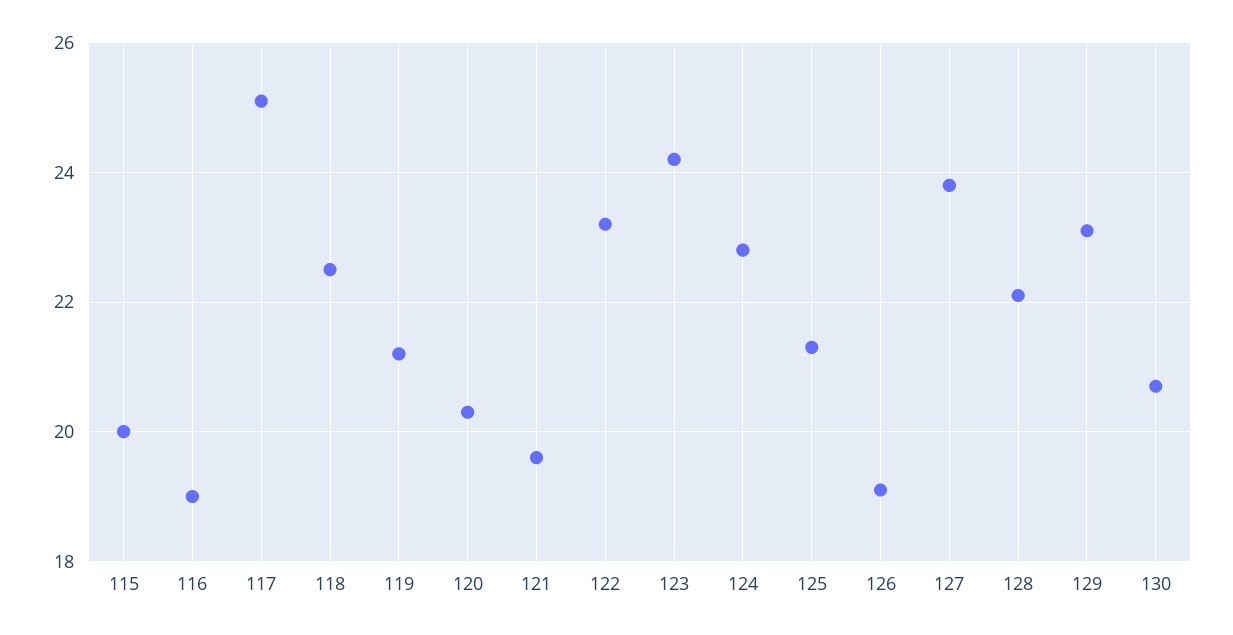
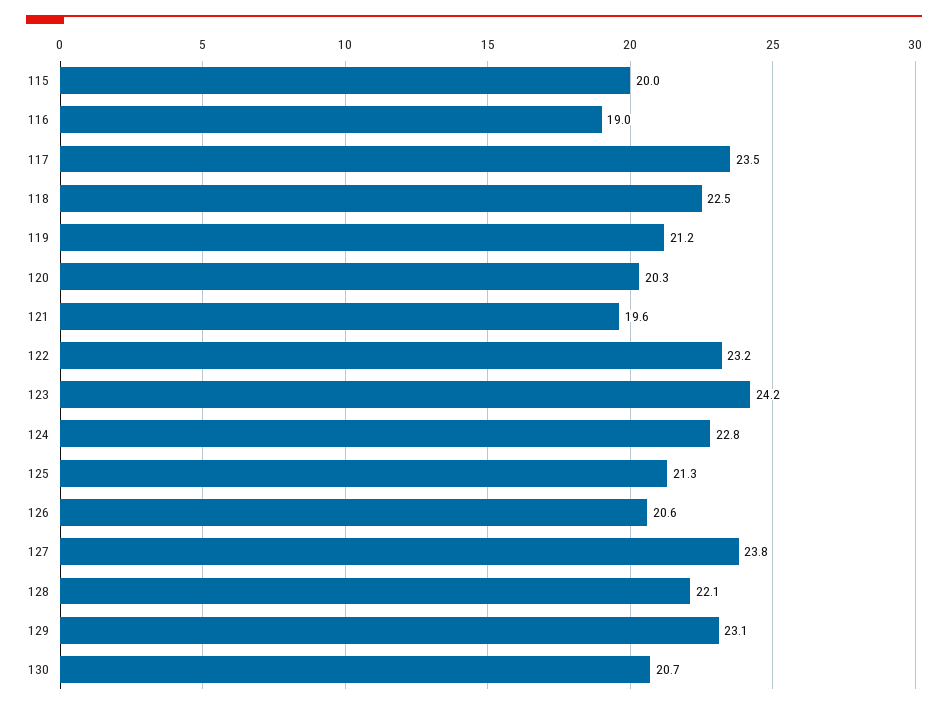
117: 25 -> 23.5
126: 19 -> 20.6

